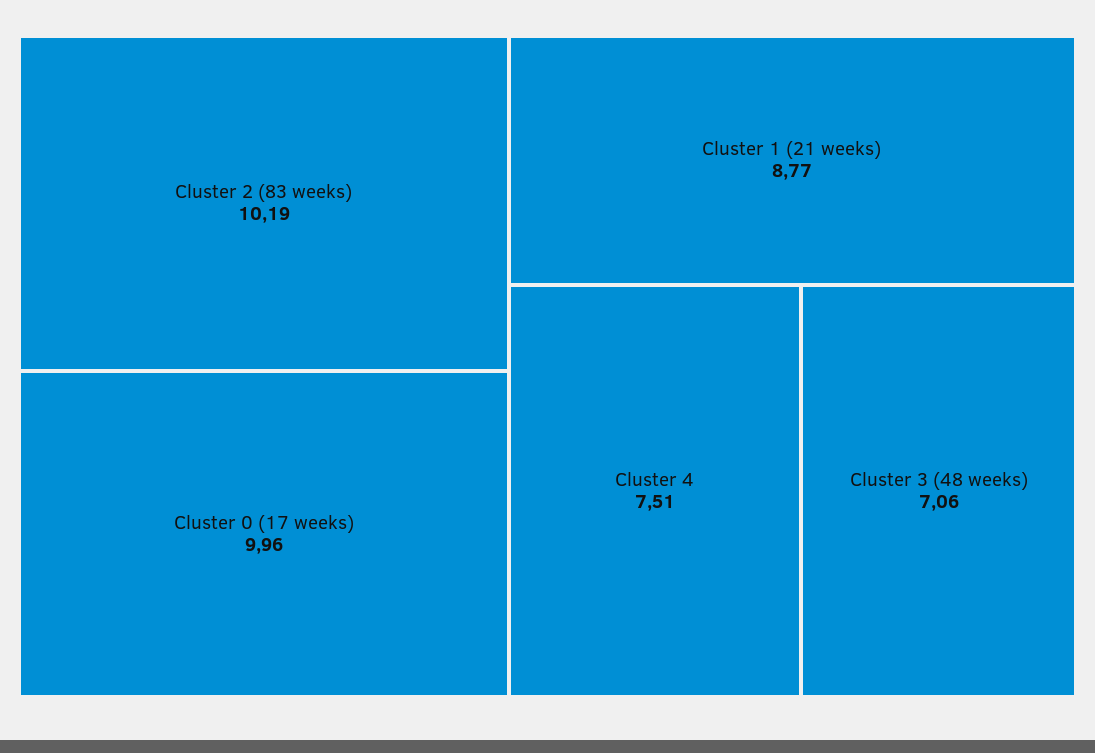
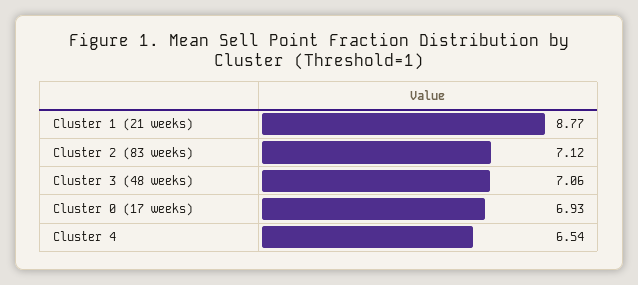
Cluster 2 (83 weeks): 10.19 -> 7.12
Cluster 0 (17 weeks): 9.96 -> 6.93
Cluster 4: 7.51 -> 6.54

